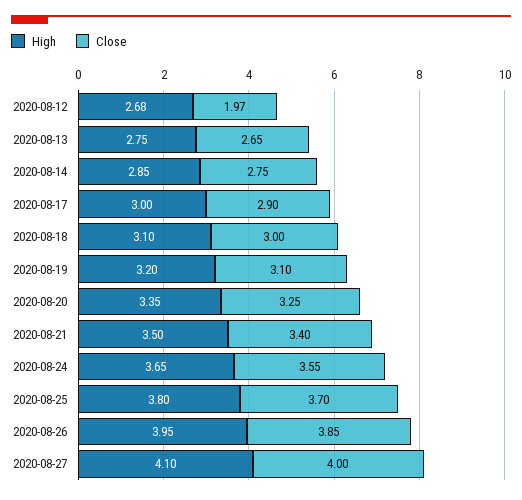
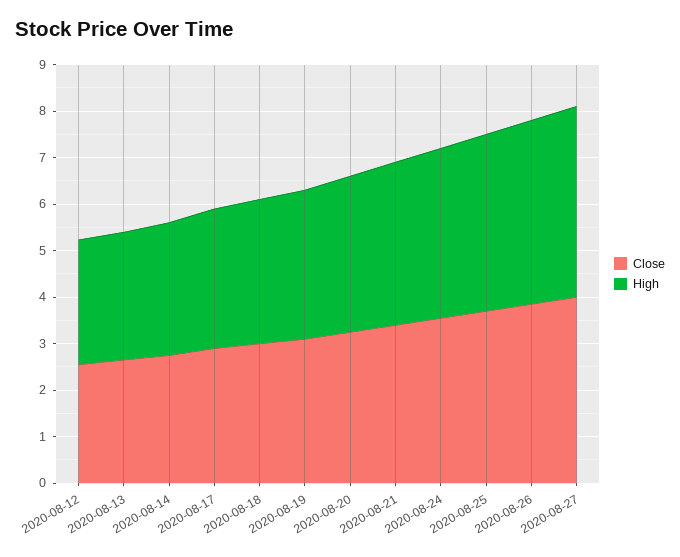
Close, 2020-08-12: 1.97 -> 2.6

